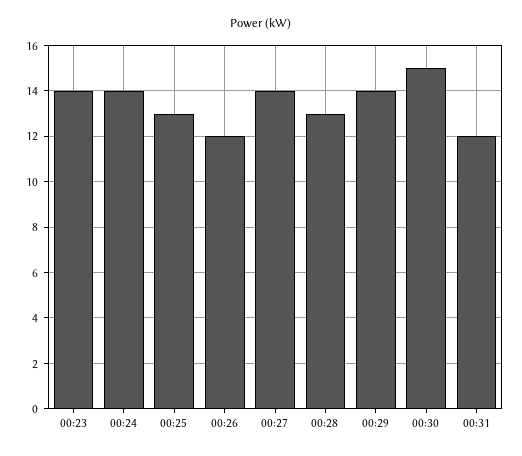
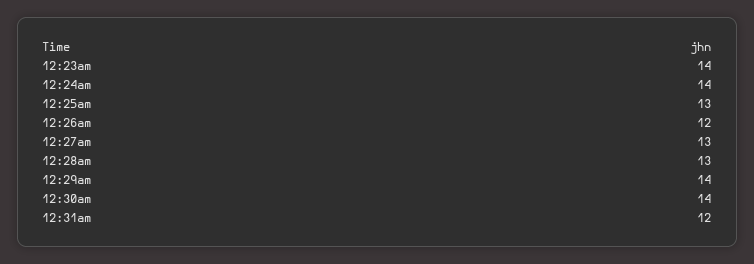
00:27: 14 -> 13
00:30: 15 -> 14

